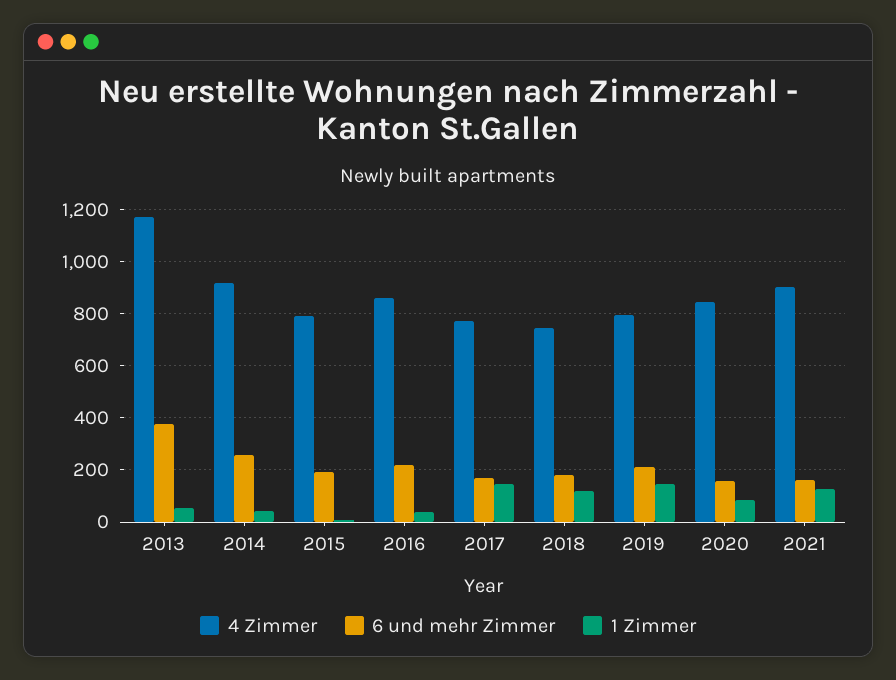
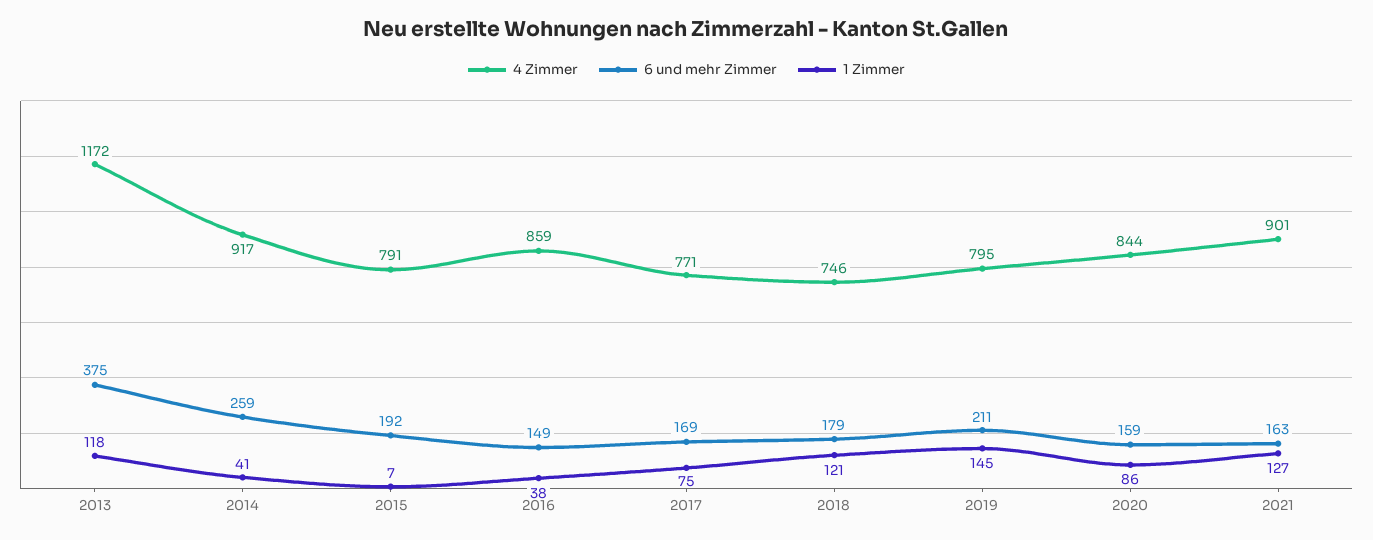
1 Zimmer, 2013: 50 -> 118
6 und mehr Zimmer, 2016: 225 -> 149
1 Zimmer, 2017: 150 -> 75

